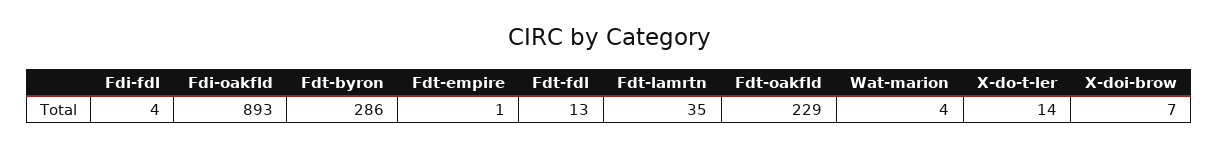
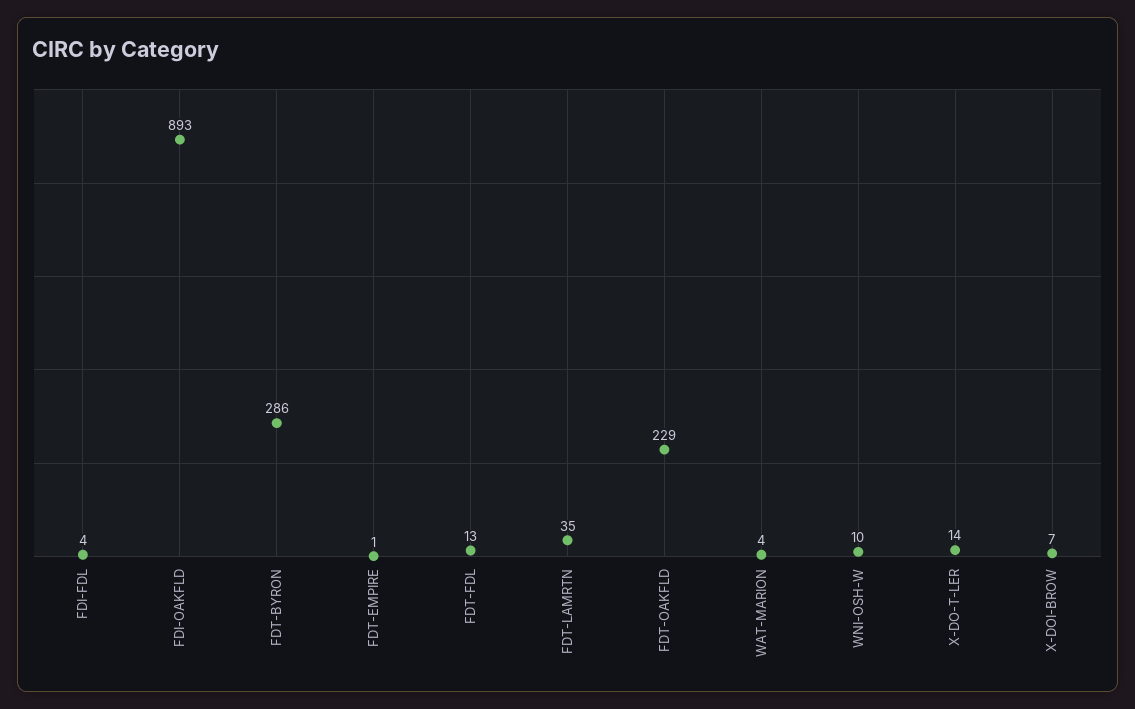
WNI-OSH-W: none -> 10

